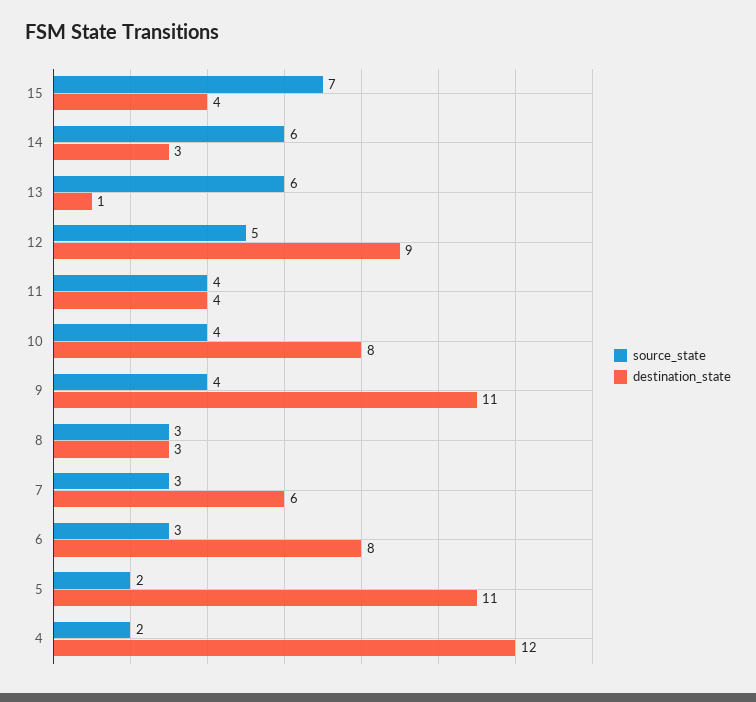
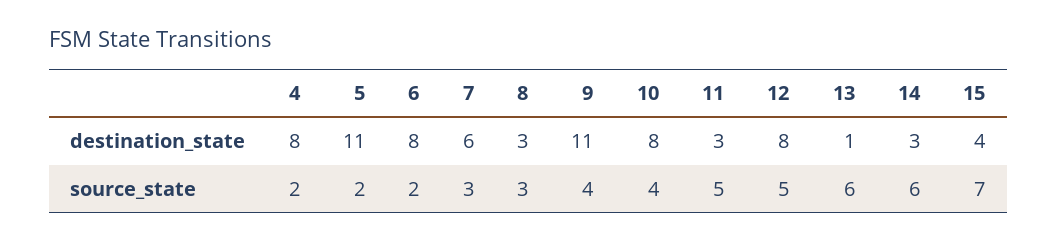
destination_state, 12: 9 -> 8
source_state, 11: 4 -> 5
destination_state, 11: 4 -> 3
source_state, 6: 3 -> 2
destination_state, 4: 12 -> 8

